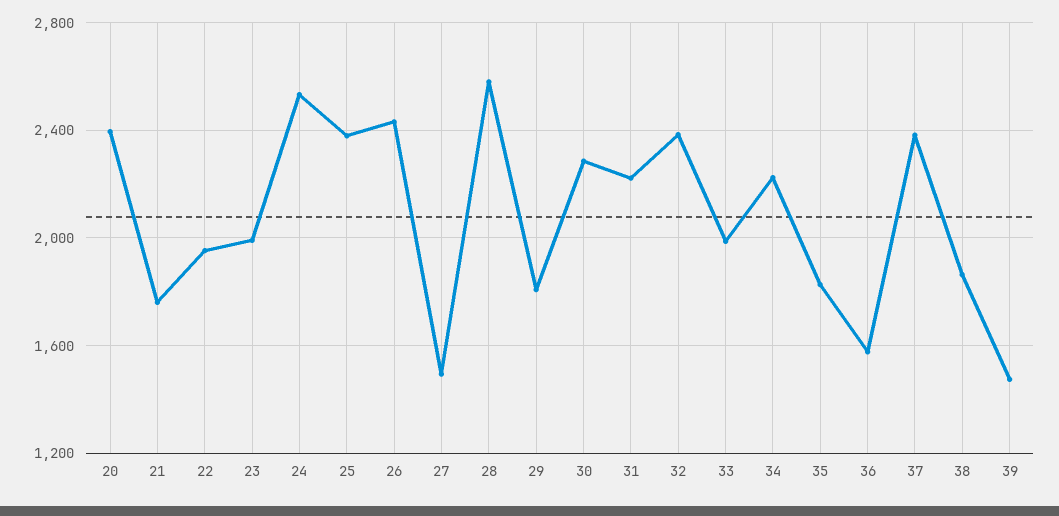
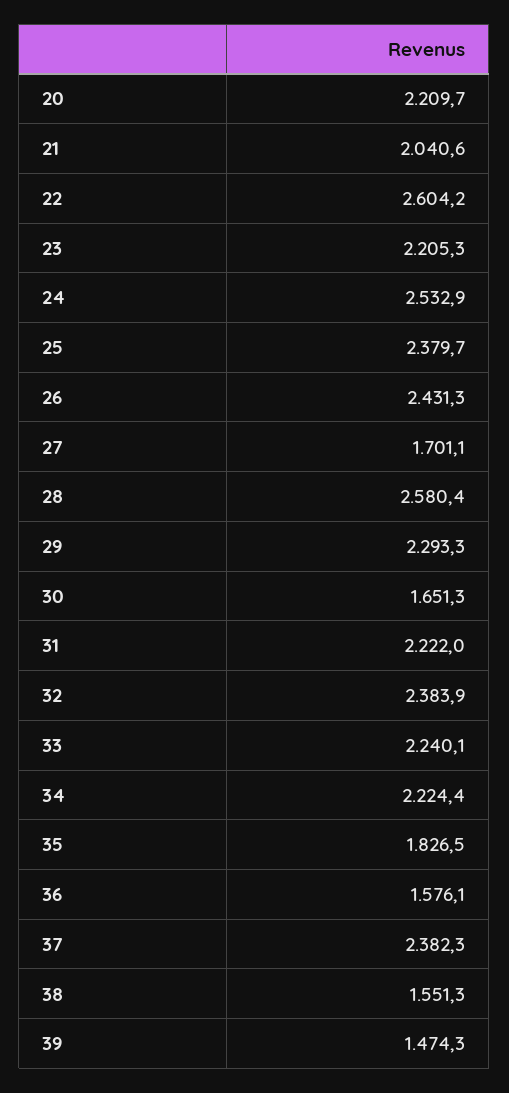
20: 2400 -> 2209.7
21: 1750 -> 2040.6
22: 1950 -> 2604.2
23: 2000 -> 2205.3
27: 1500 -> 1701.1
29: 1800 -> 2293.3
30: 2300 -> 1651.3
33: 2000 -> 2240.1
38: 1850 -> 1551.3

